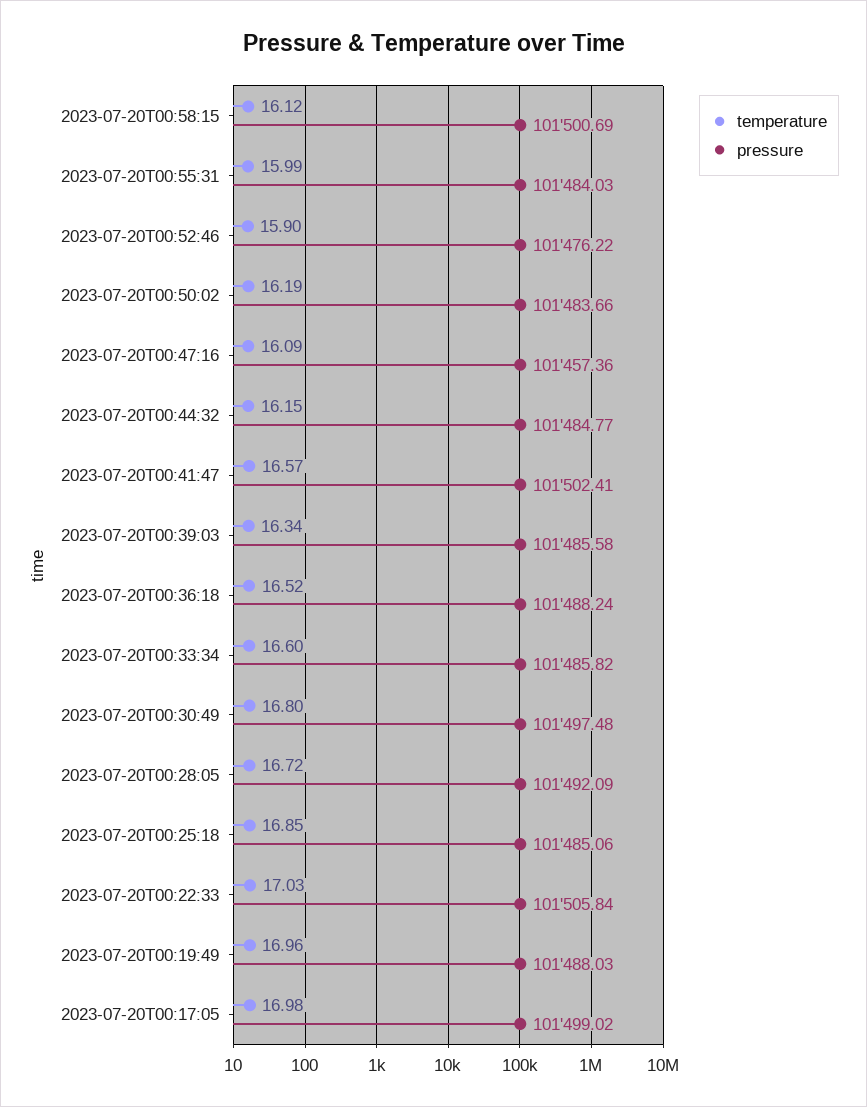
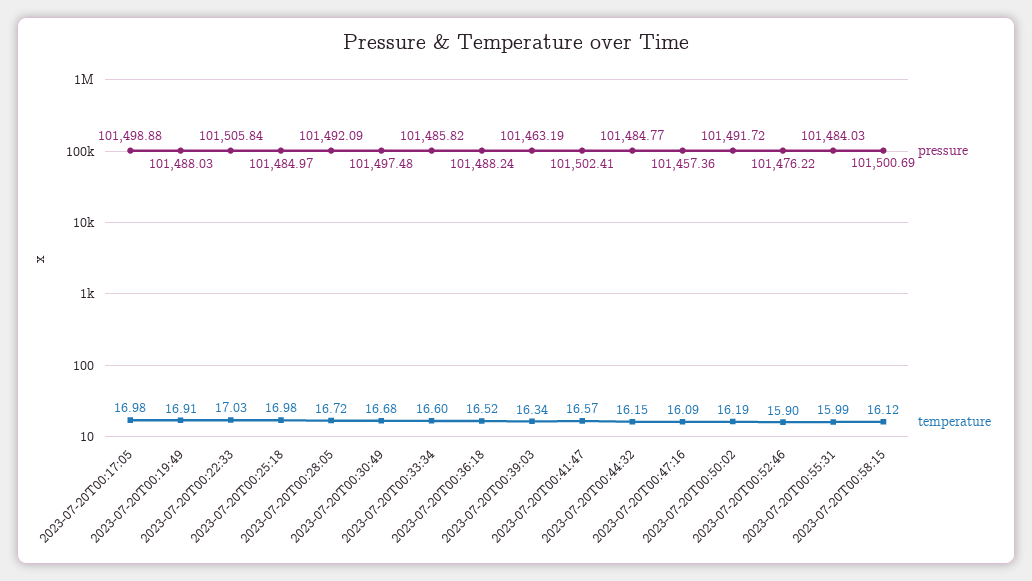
pressure, 2023-07-20T00:50:02: 101483.66 -> 101491.72
pressure, 2023-07-20T00:39:03: 101485.58 -> 101463.19
temperature, 2023-07-20T00:30:49: 16.8 -> 16.68
temperature, 2023-07-20T00:25:18: 16.85 -> 16.98
pressure, 2023-07-20T00:25:18: 101485.06 -> 101484.97
temperature, 2023-07-20T00:19:49: 16.96 -> 16.91
pressure, 2023-07-20T00:17:05: 101499.02 -> 101498.88

